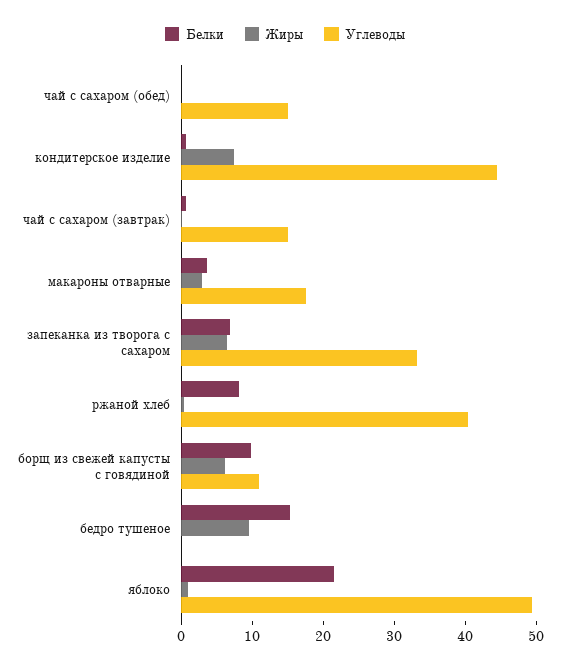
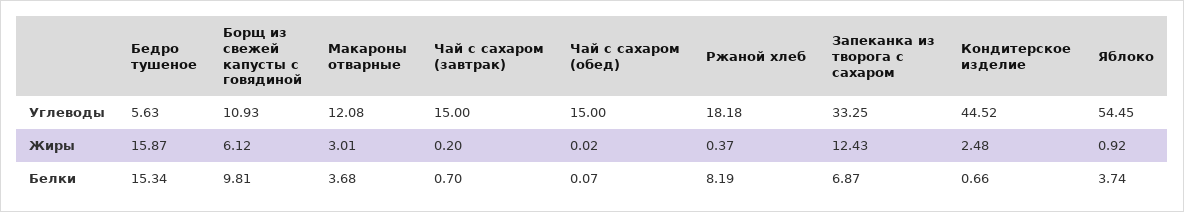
Жиры, кондитерское изделие: 8 -> 2.48
Углеводы, макароны отварные: 18 -> 12.08
Жиры, запеканка из творога с сахаром: 6 -> 12.43
Углеводы, ржаной хлеб: 40 -> 18.18
Жиры, бедро тушеное: 10 -> 15.87
Углеводы, бедро тушеное: 0 -> 5.63
Белки, яблоко: 22 -> 3.74
Углеводы, яблоко: 50 -> 54.45

